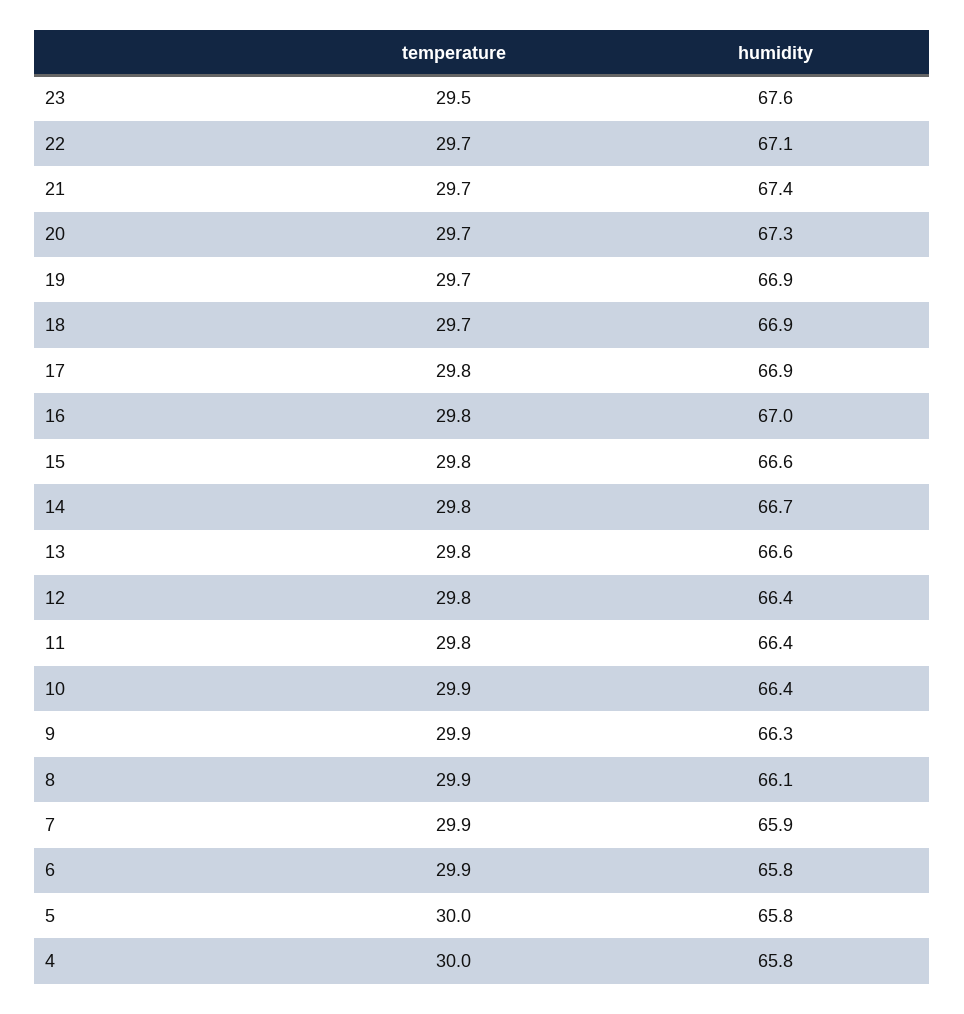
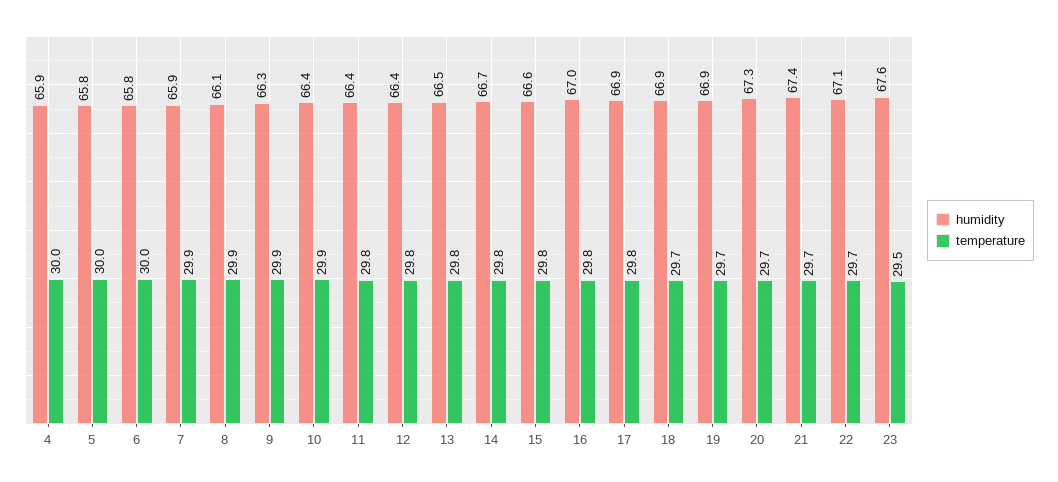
humidity, 13: 66.6 -> 66.5
temperature, 6: 29.9 -> 30
humidity, 4: 65.8 -> 65.9

